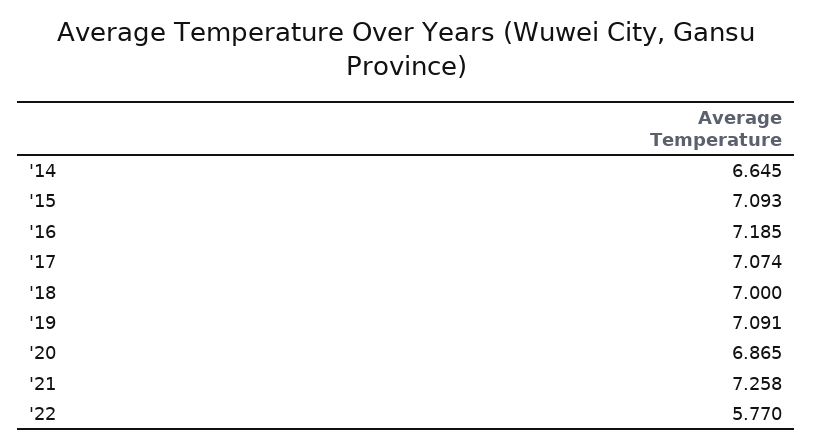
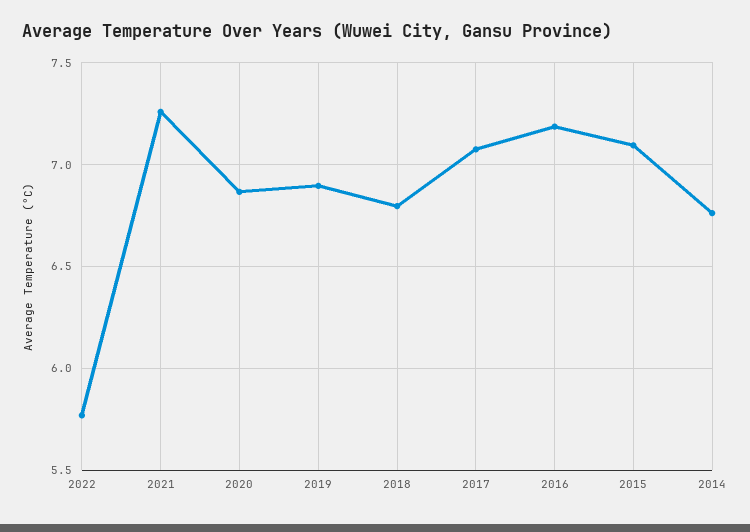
'14: 6.645 -> 6.75
'18: 7 -> 6.8
'19: 7.091 -> 6.9

